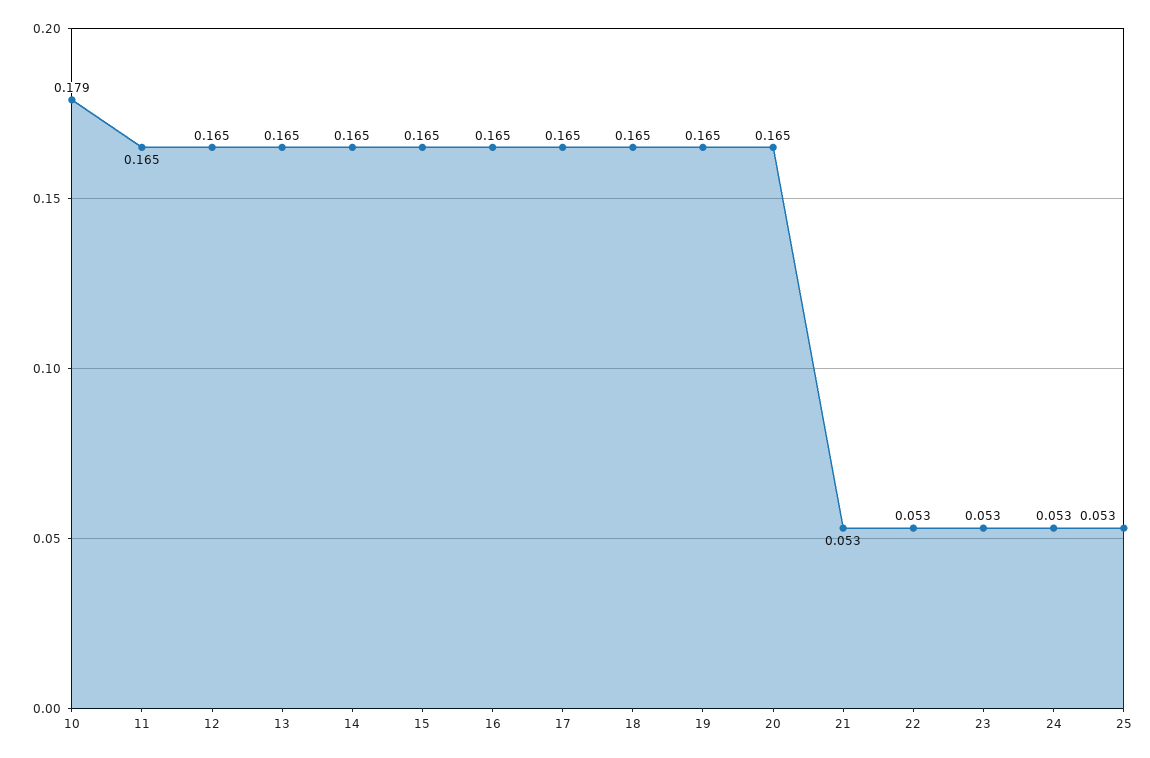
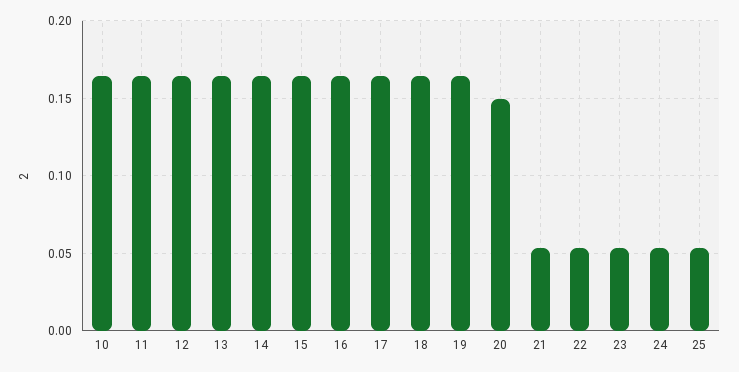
10: 0.179 -> 0.165
20: 0.165 -> 0.15

